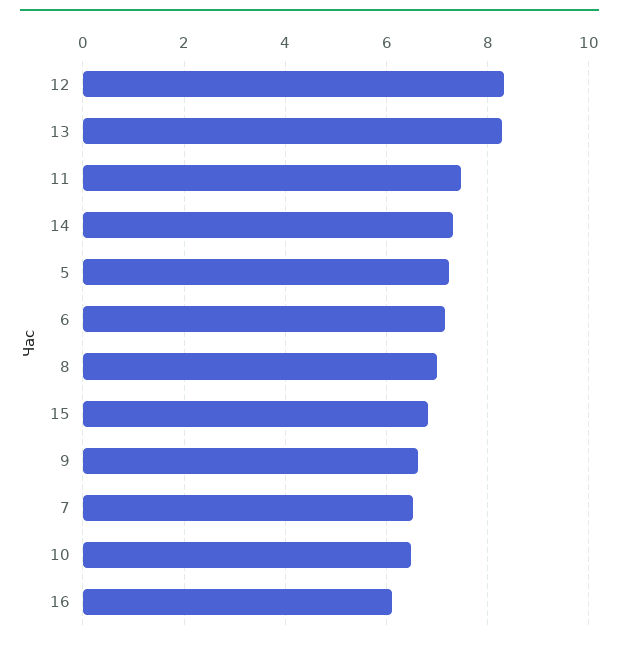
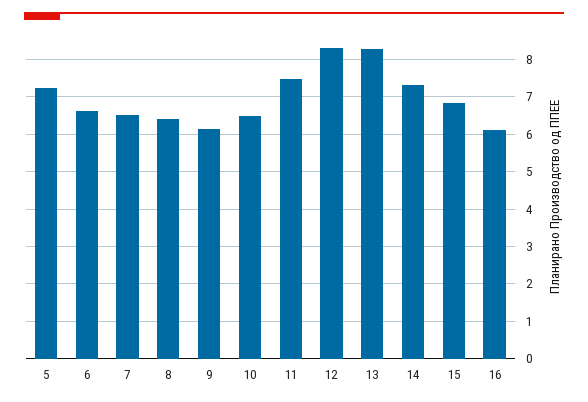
6: 7.2 -> 6.6
8: 7 -> 6.4
9: 6.6 -> 6.2

